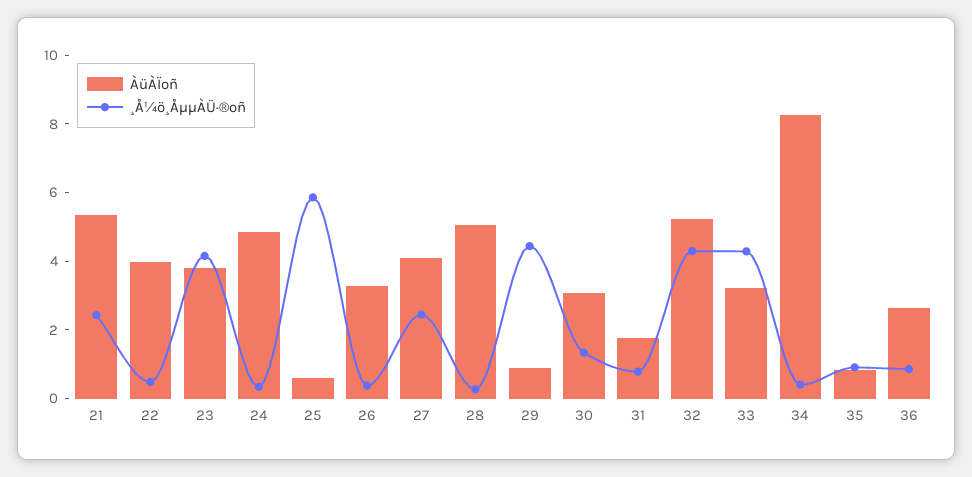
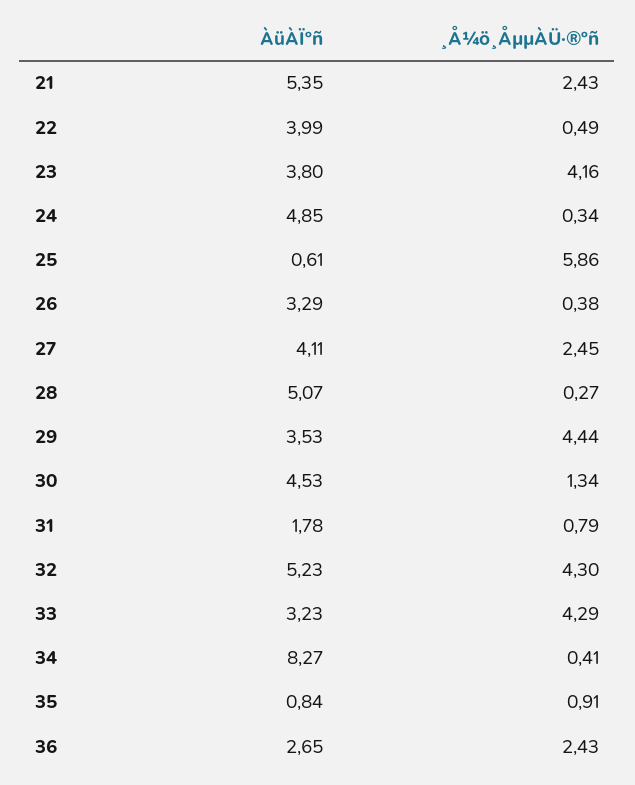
ÀüÀÏºñ, 29: 1 -> 3.53
ÀüÀÏºñ, 30: 3 -> 4.53
¸Å¼ö¸ÅµµÀÜ·®ºñ, 36: 1 -> 2.43

